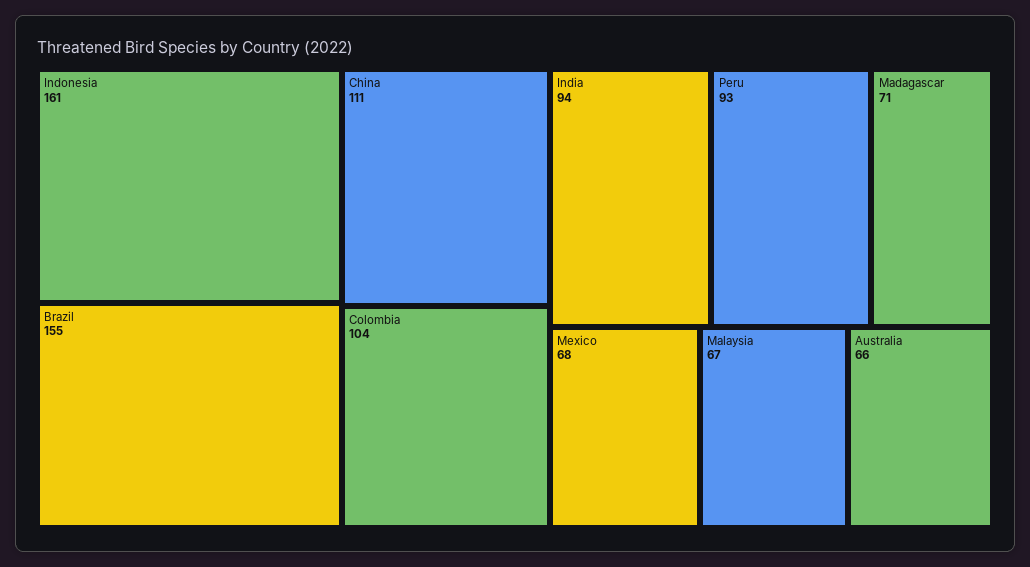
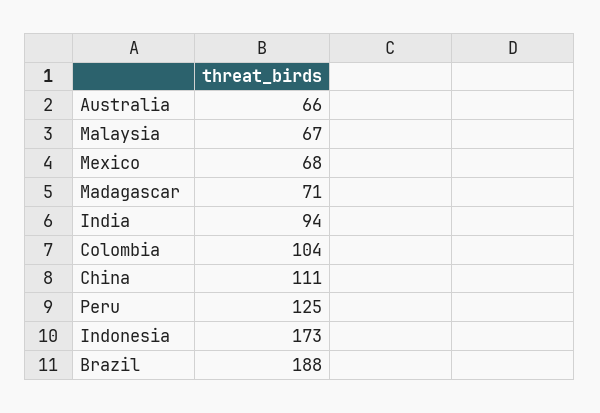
Indonesia: 161 -> 173
Brazil: 155 -> 188
Peru: 93 -> 125

